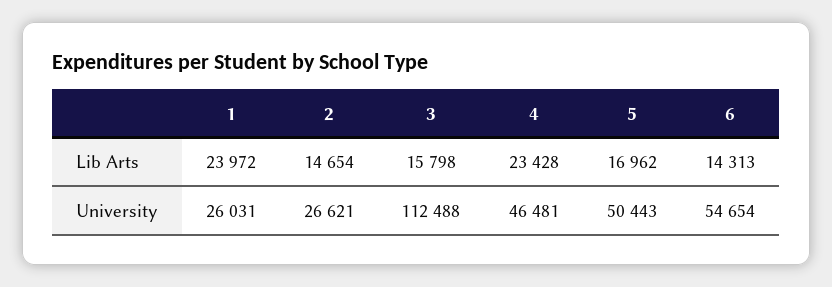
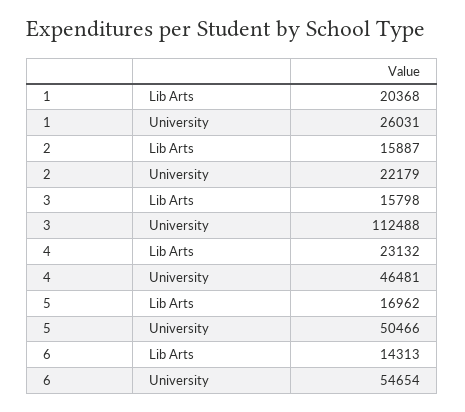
1, Lib Arts: 23972 -> 20368
2, Lib Arts: 14654 -> 15887
4, Lib Arts: 23428 -> 23132
2, University: 26621 -> 22179
5, University: 50443 -> 50466

